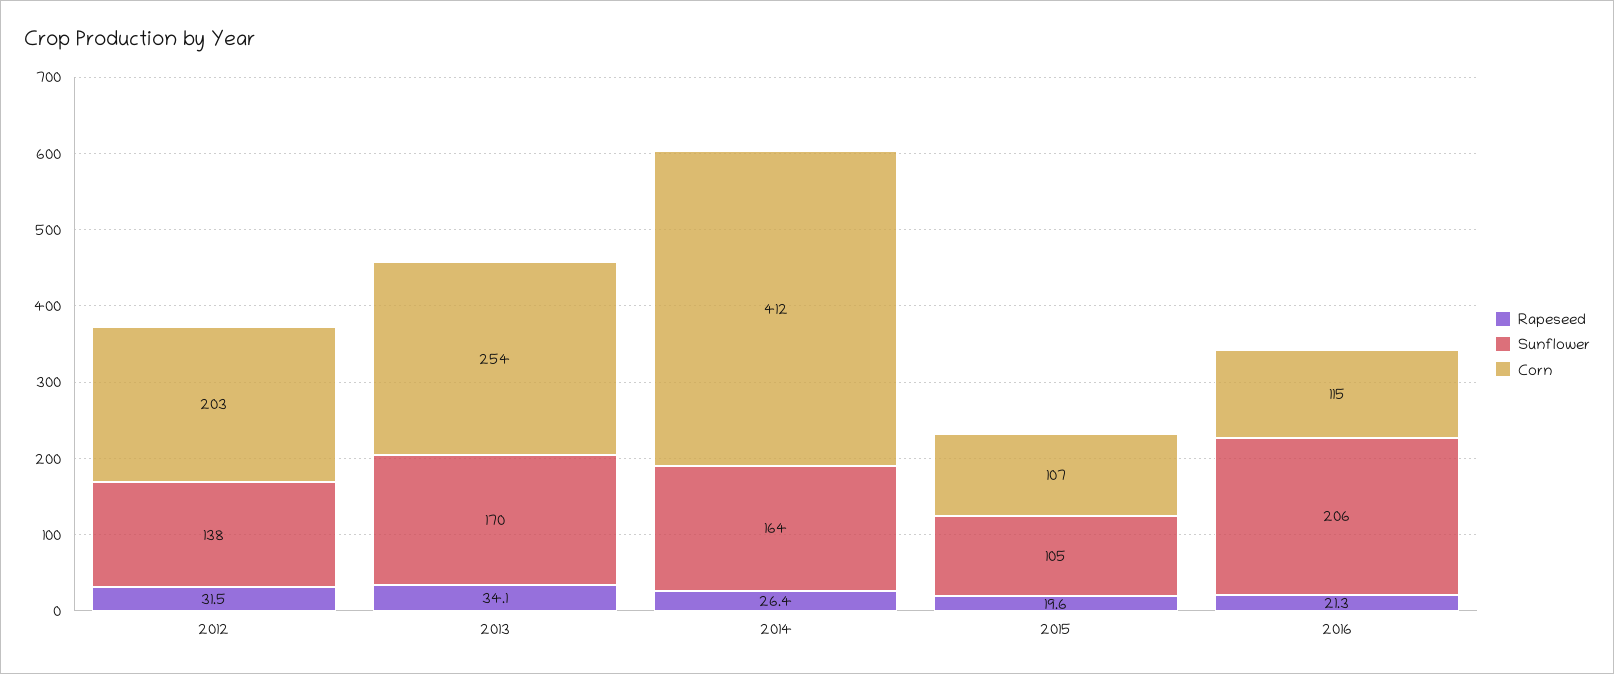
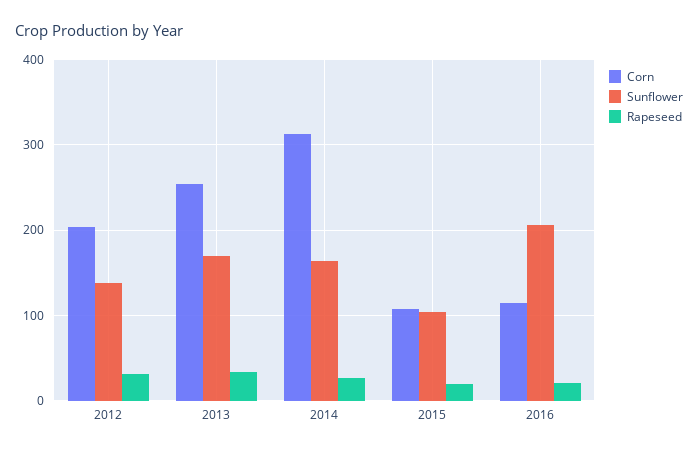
Corn, 2014: 412 -> 310

